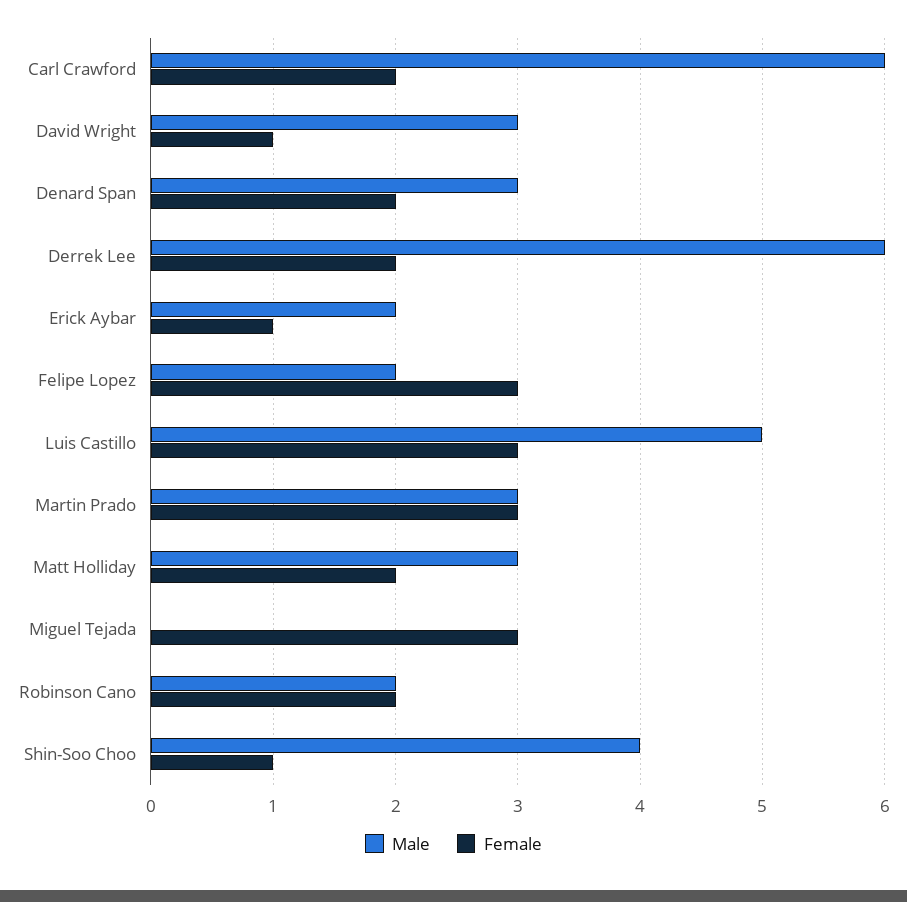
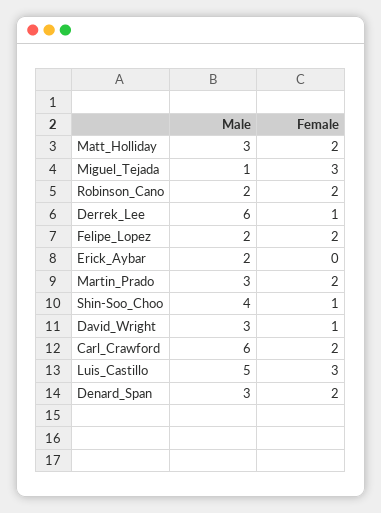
Female, Derrek Lee: 2 -> 1
Female, Erick Aybar: 1 -> 0
Female, Felipe Lopez: 3 -> 2
Female, Martin Prado: 3 -> 2
Male, Miguel Tejada: 0 -> 1

